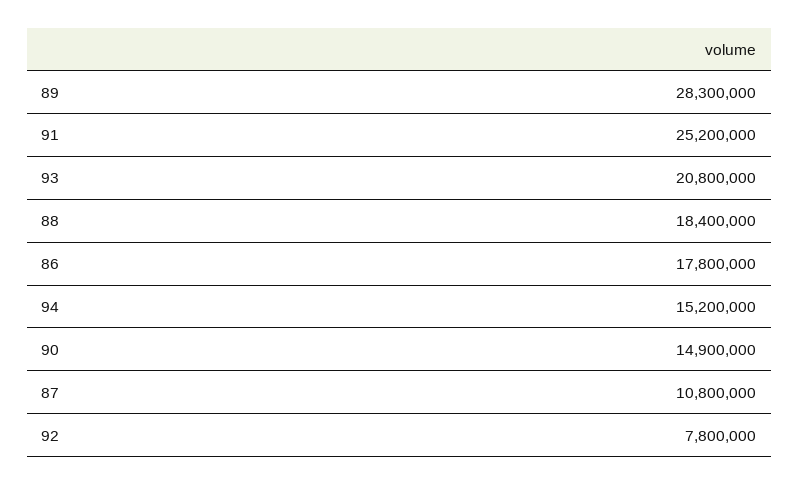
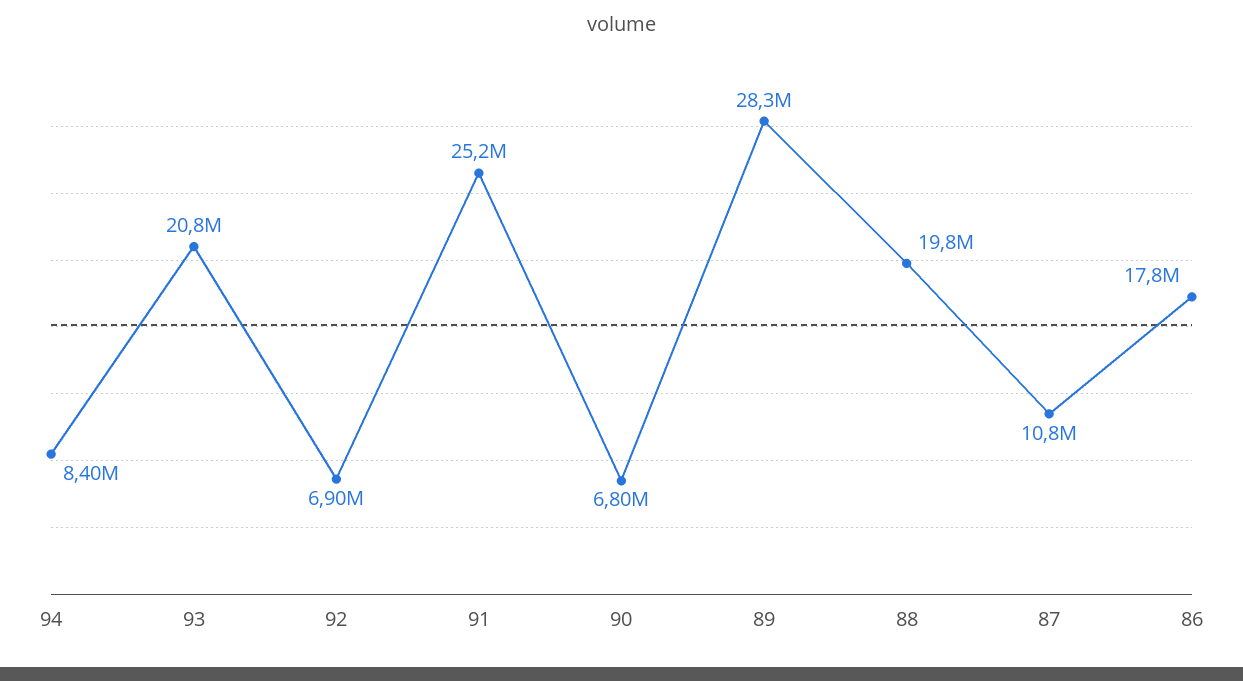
88: 18400000 -> 19800000
94: 15200000 -> 8400000
90: 14900000 -> 6800000
92: 7800000 -> 6900000

